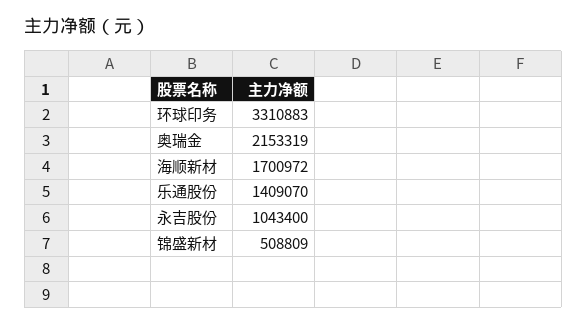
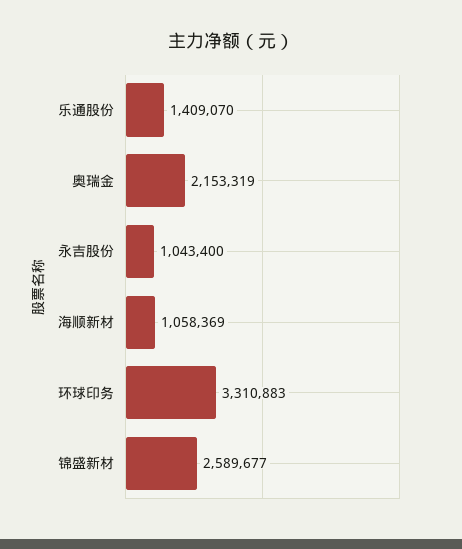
海顺新材: 1700972 -> 1058369
锦盛新材: 508809 -> 2589677

